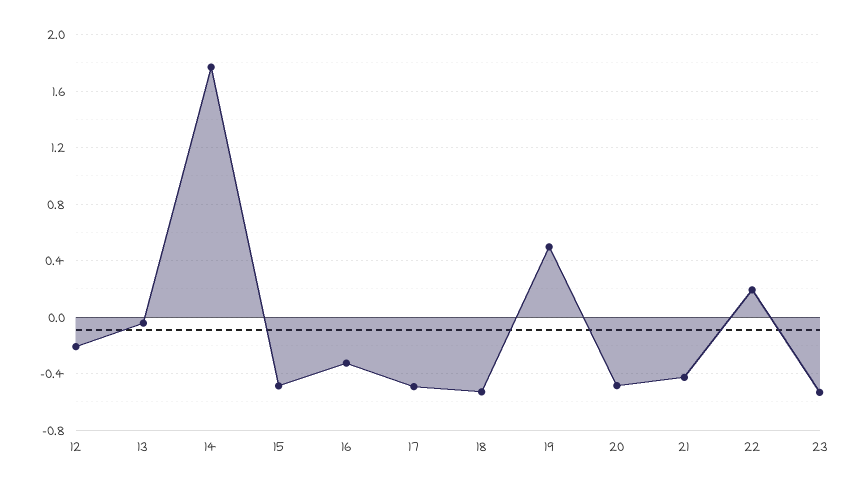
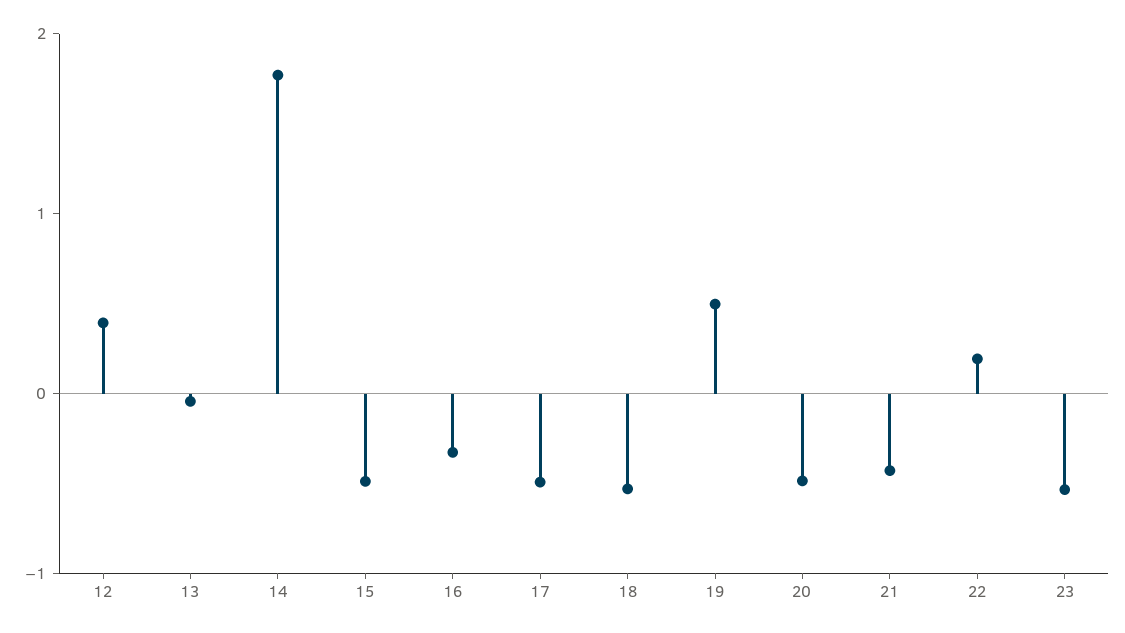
12: -0.2 -> 0.4

